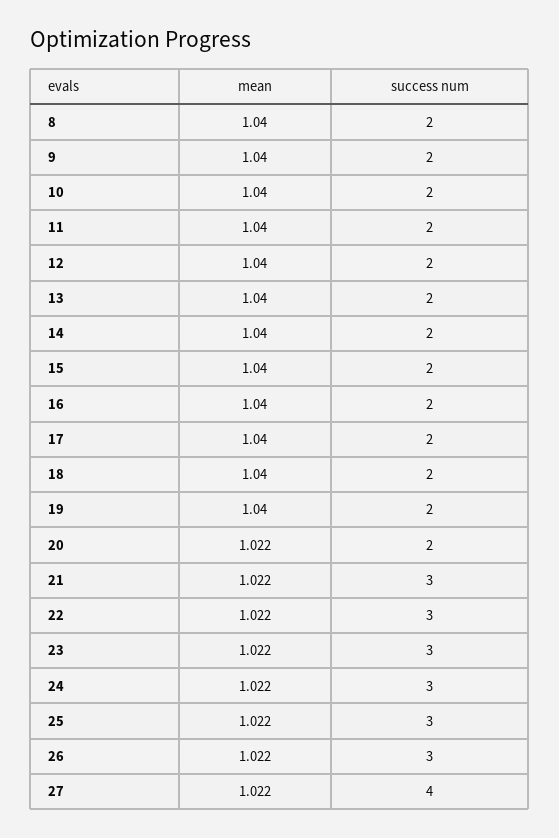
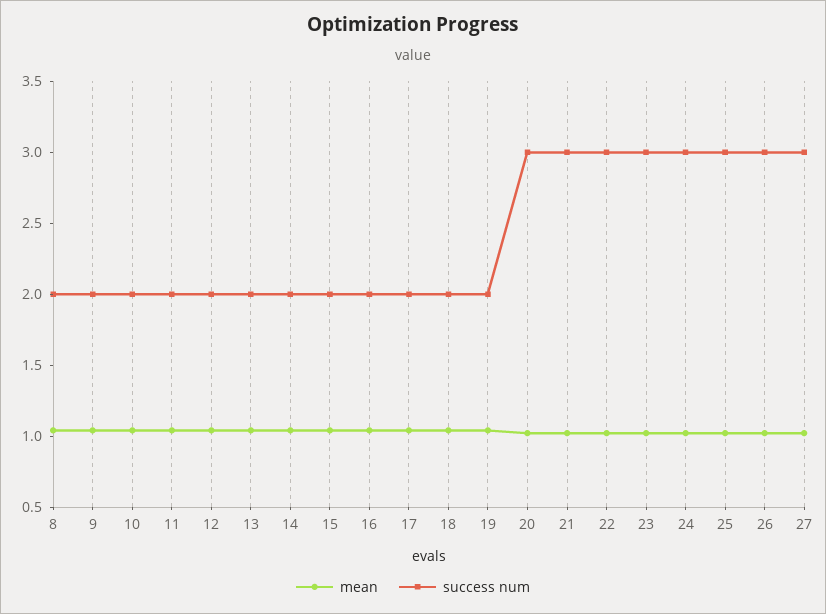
success num, 20: 2 -> 3
success num, 27: 4 -> 3

